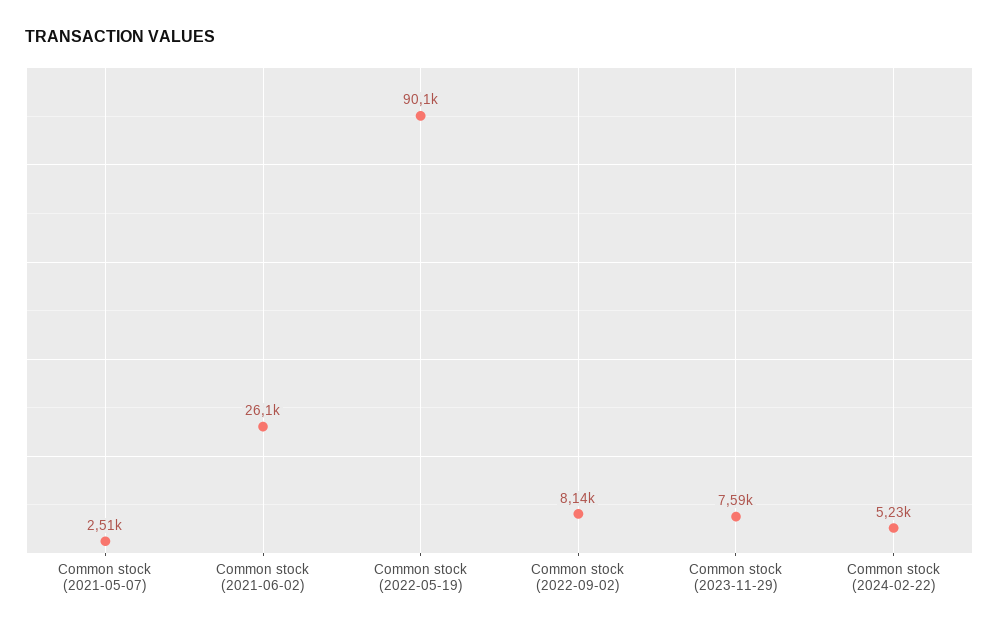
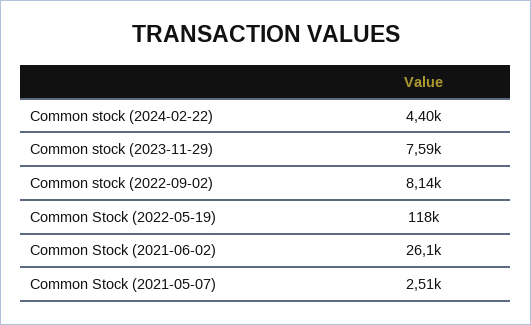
Common stock (2022-05-19): 90100 -> 118000
Common stock (2024-02-22): 5230 -> 4400

